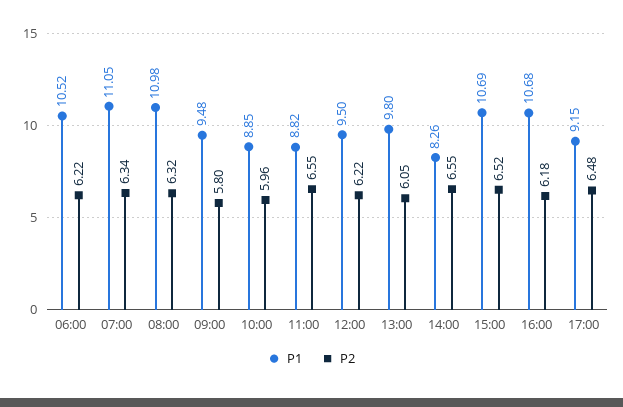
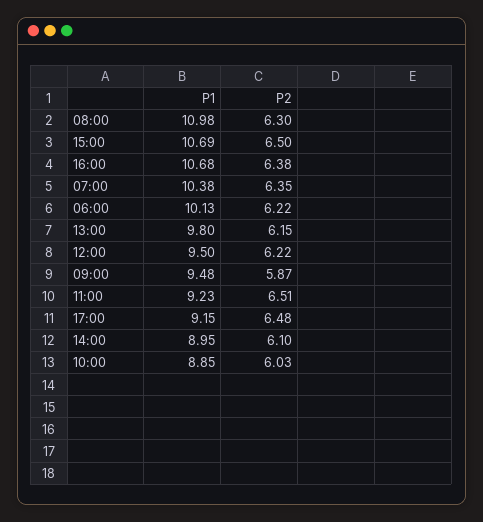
P1, 06:00: 10.52 -> 10.13
P1, 07:00: 11.05 -> 10.38
P2, 07:00: 6.34 -> 6.35
P2, 08:00: 6.32 -> 6.3
P2, 09:00: 5.8 -> 5.87
P2, 10:00: 5.96 -> 6.03
P1, 11:00: 8.82 -> 9.23
P2, 11:00: 6.55 -> 6.51
P2, 13:00: 6.05 -> 6.15
P1, 14:00: 8.26 -> 8.95
P2, 14:00: 6.55 -> 6.1
P2, 15:00: 6.52 -> 6.5
P2, 16:00: 6.18 -> 6.38

